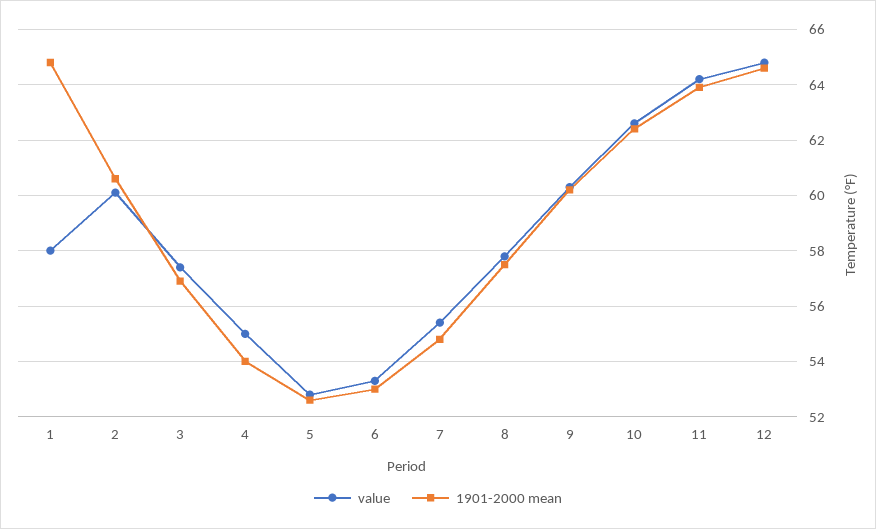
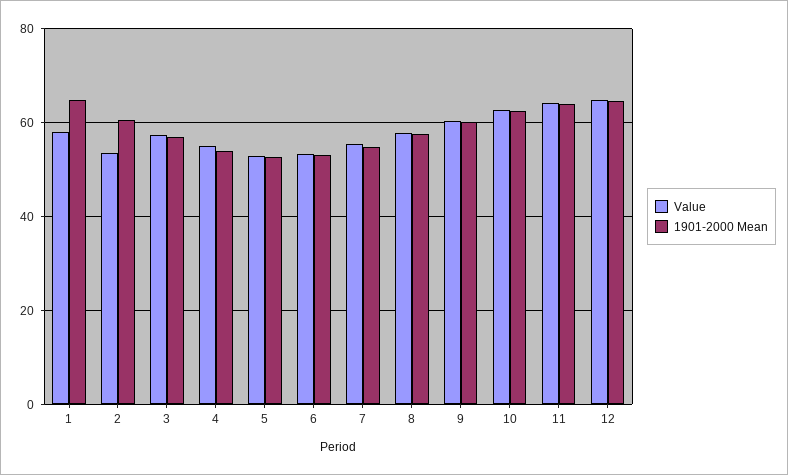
value, 2: 60 -> 54

